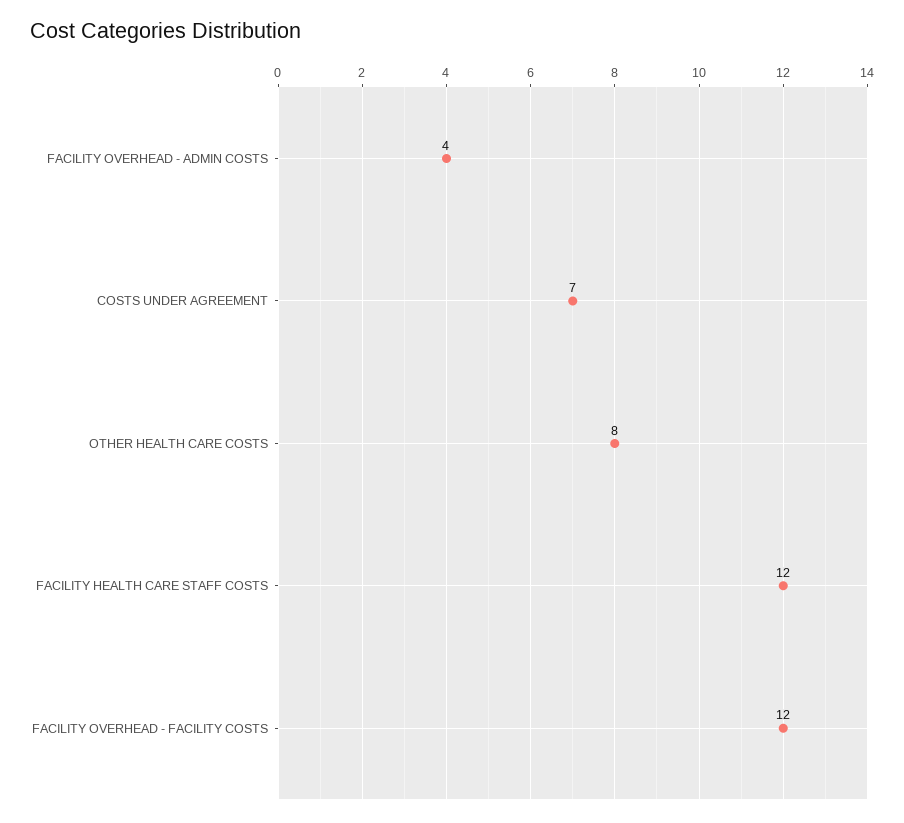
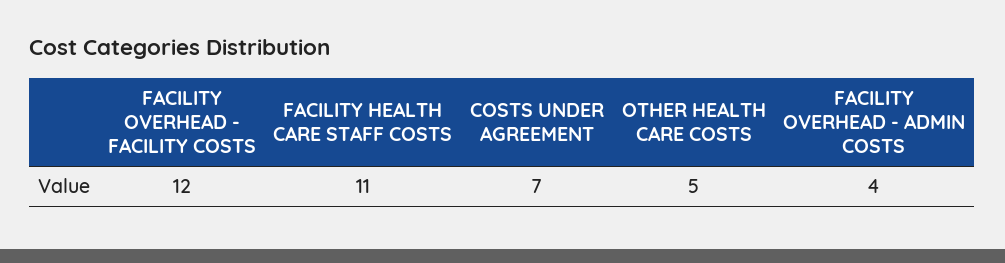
OTHER HEALTH CARE COSTS: 8 -> 5
FACILITY HEALTH CARE STAFF COSTS: 12 -> 11

